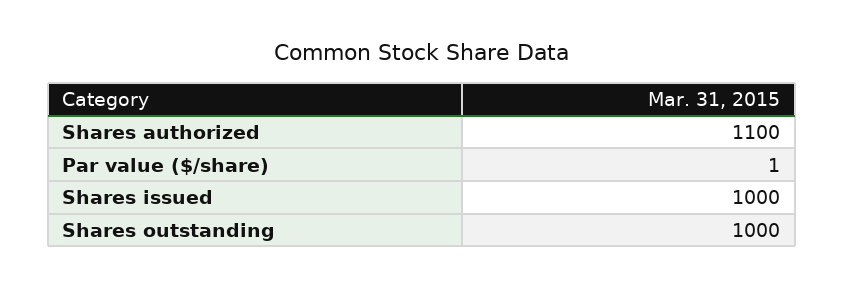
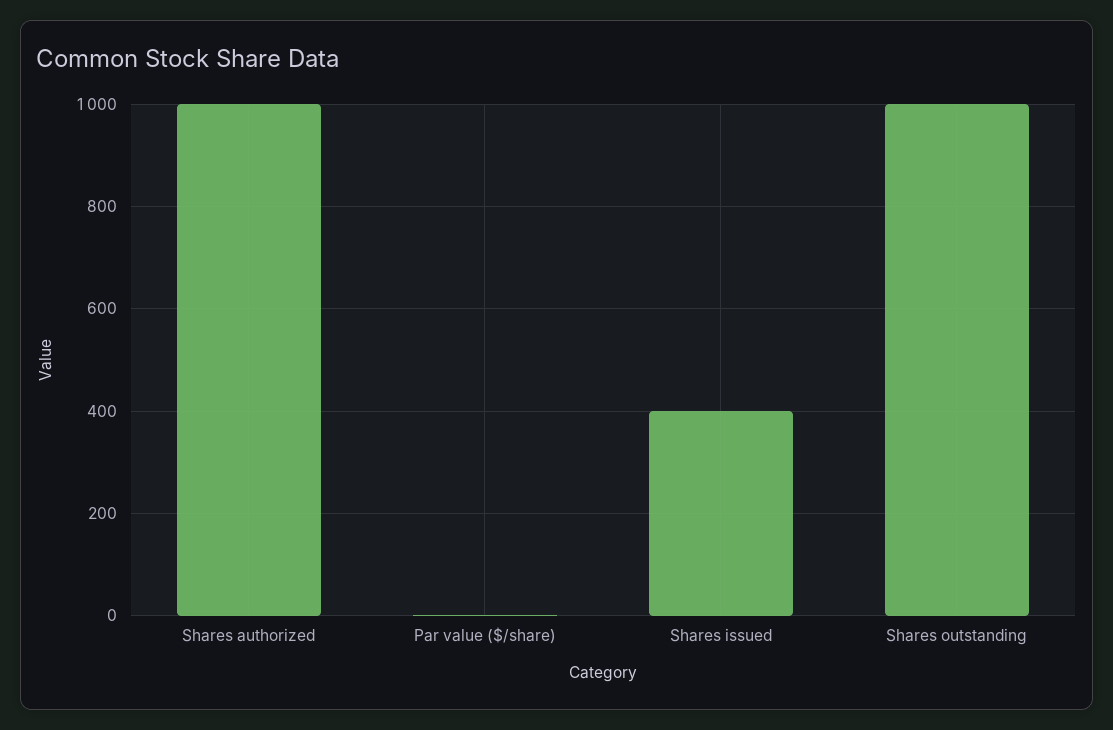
Shares authorized: 1100 -> 1000
Shares issued: 1000 -> 400

